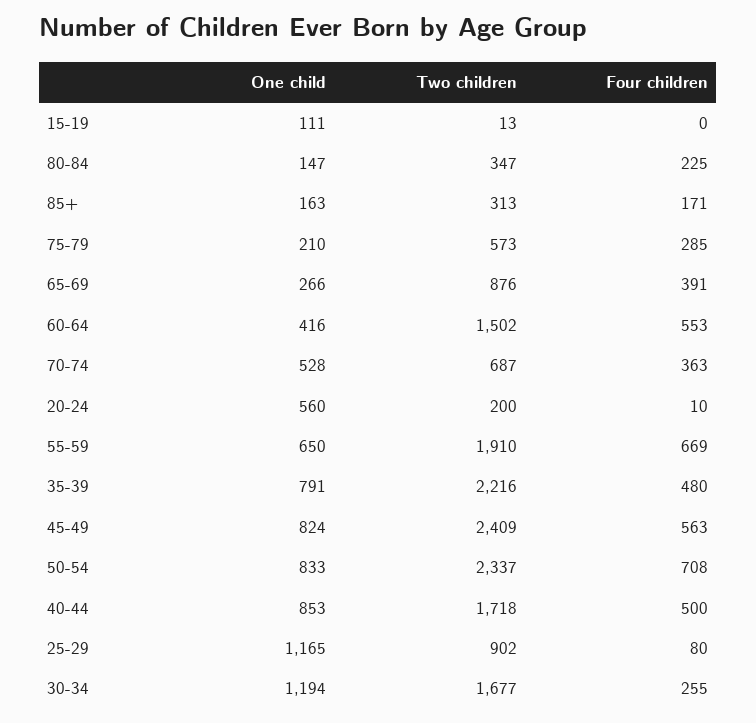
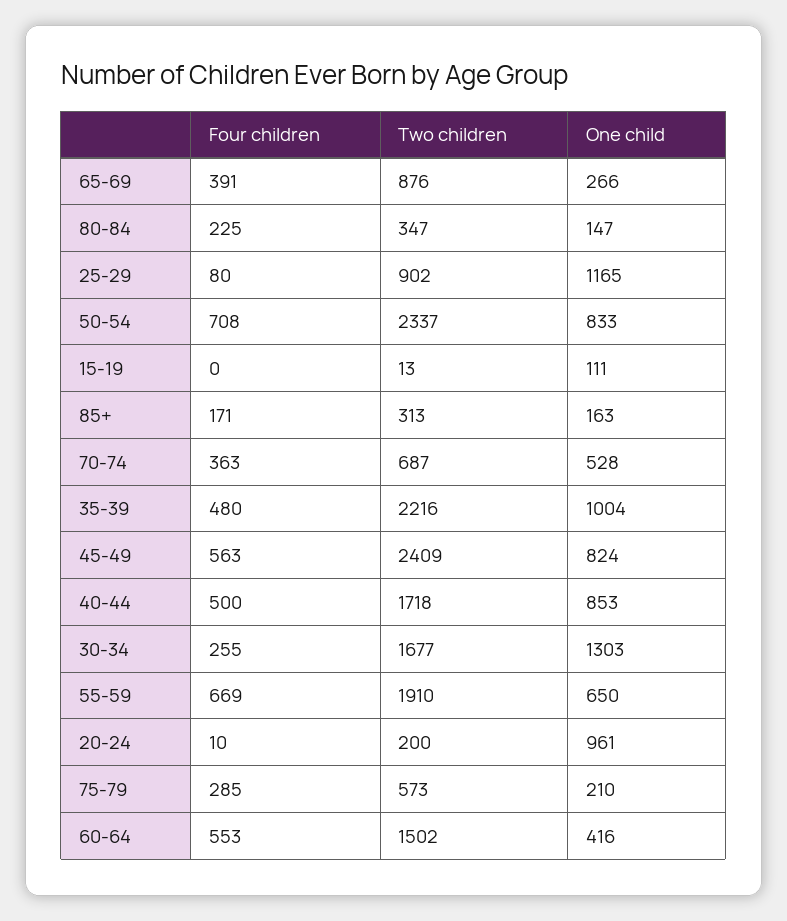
One child, 20-24: 560 -> 961
One child, 35-39: 791 -> 1004
One child, 30-34: 1194 -> 1303

